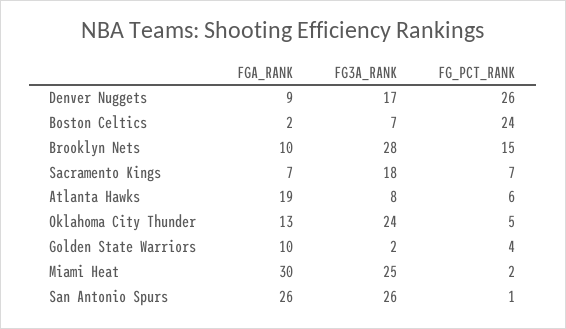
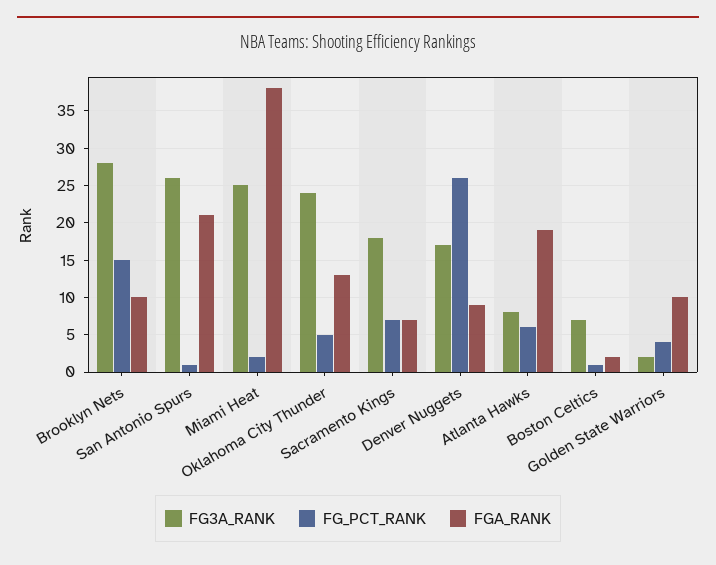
FG_PCT_RANK, Boston Celtics: 24 -> 1
FGA_RANK, Miami Heat: 30 -> 38
FGA_RANK, San Antonio Spurs: 26 -> 21

